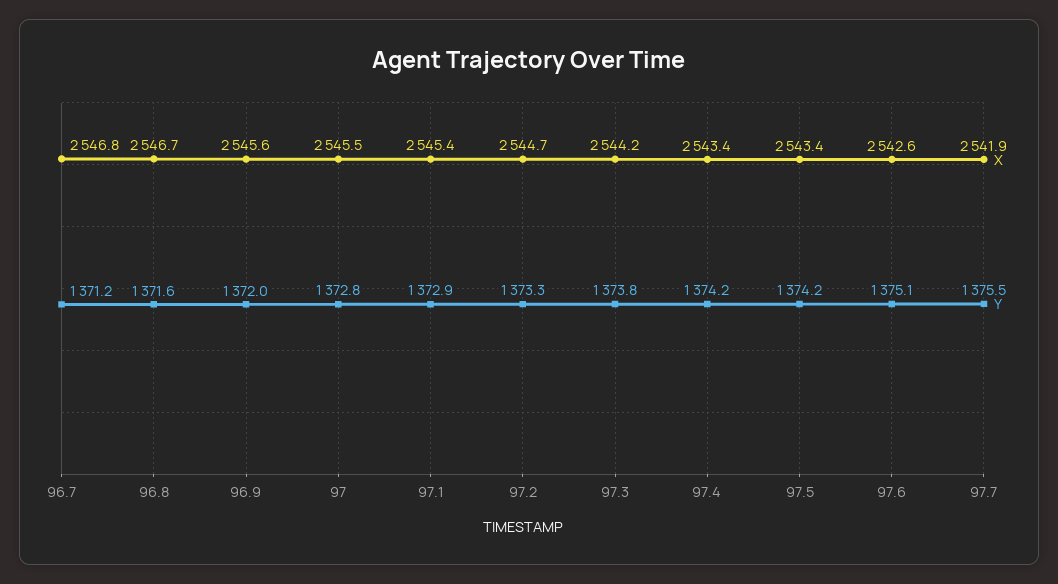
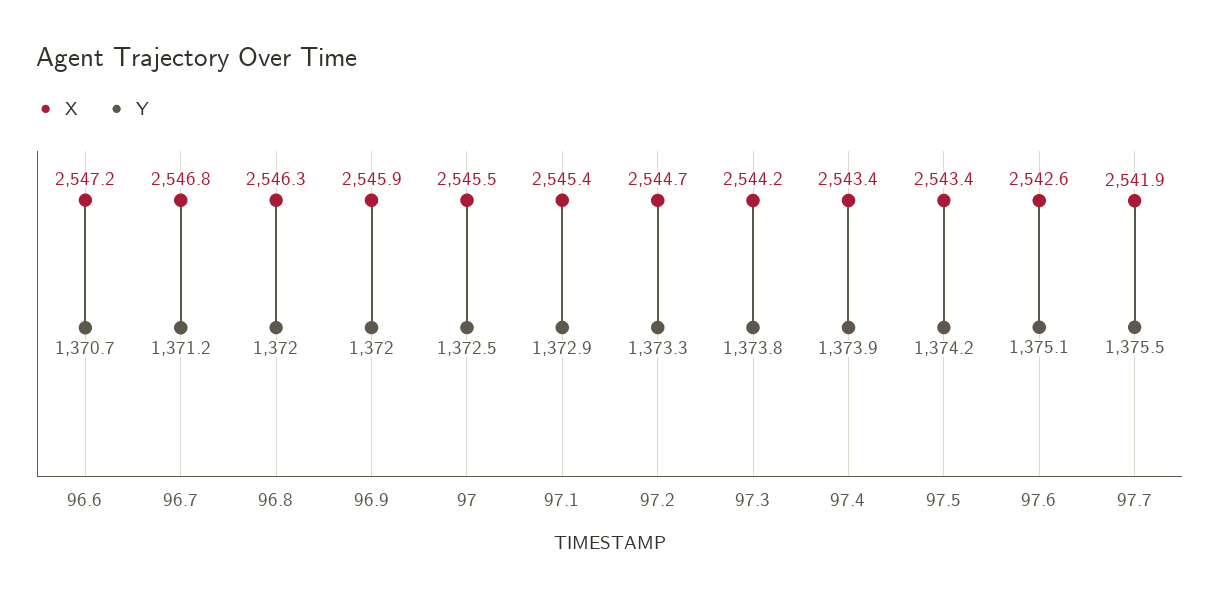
X, 96.8: 2546.7 -> 2546.3
Y, 96.8: 1371.6 -> 1372
X, 96.9: 2545.6 -> 2545.9
Y, 97: 1372.8 -> 1372.5
Y, 97.4: 1374.2 -> 1373.9
X, 96.6: none -> 2547.2
Y, 96.6: none -> 1370.7

